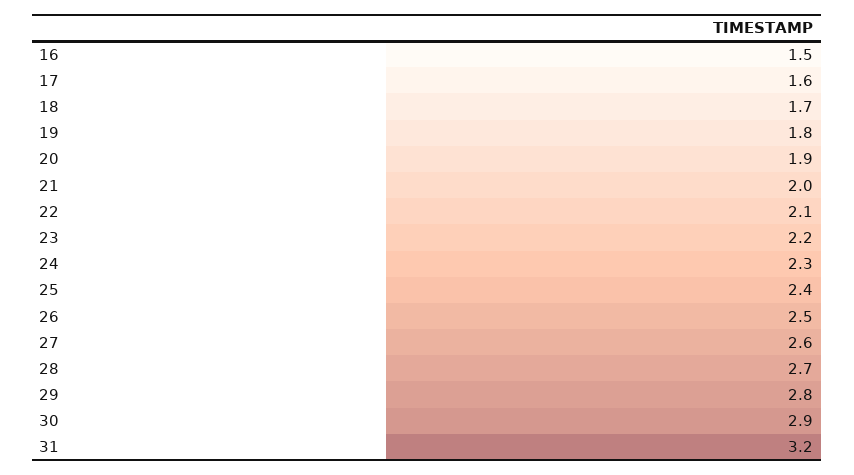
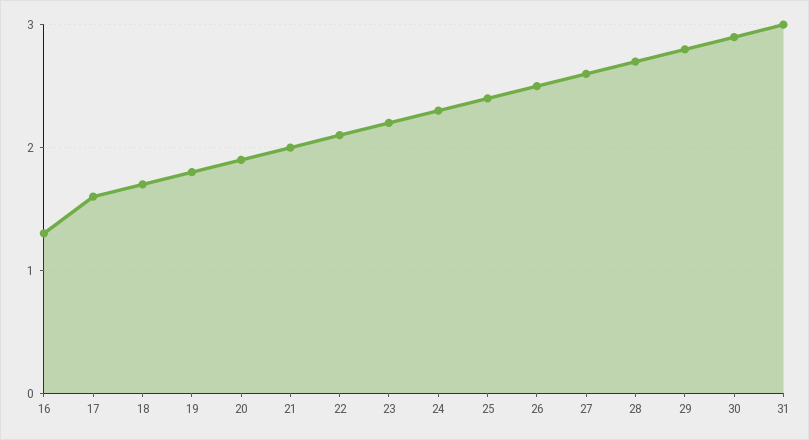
16: 1.5 -> 1.3
31: 3.2 -> 3

